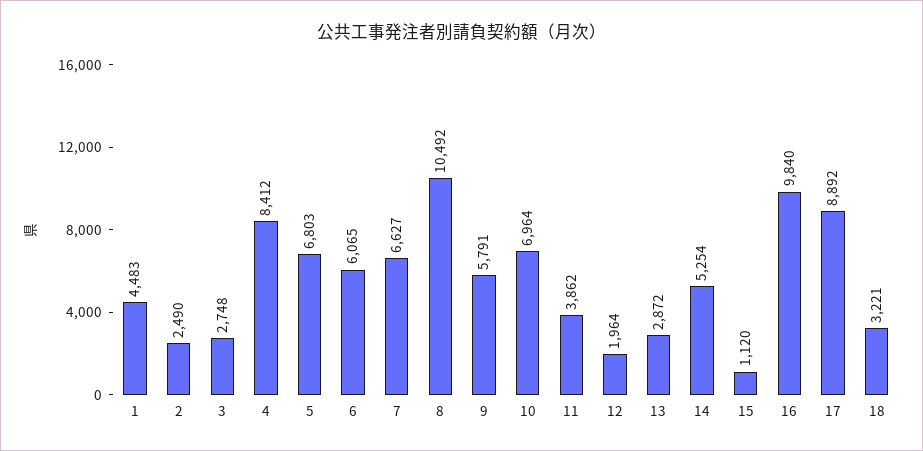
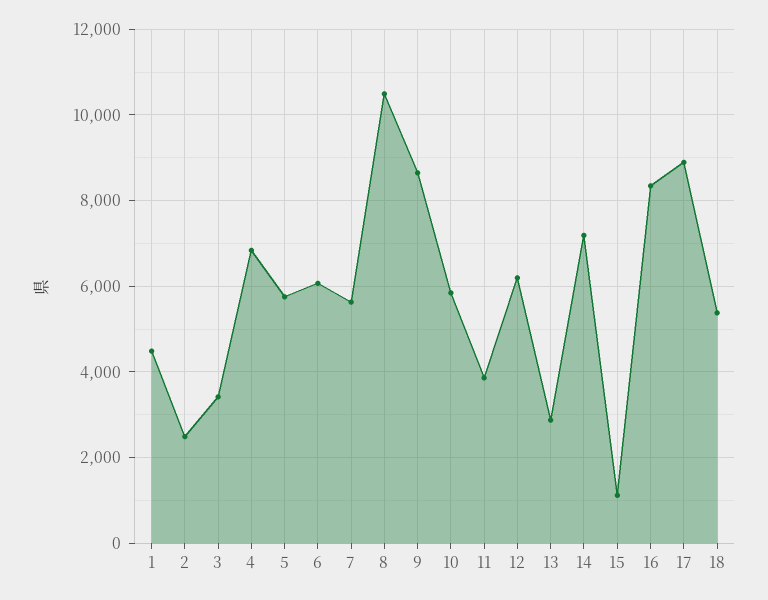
3: 2748 -> 3400
4: 8412 -> 6800
5: 6803 -> 5800
7: 6627 -> 5600
9: 5791 -> 8600
10: 6964 -> 5800
12: 1964 -> 6200
14: 5254 -> 7200
16: 9840 -> 8400
18: 3221 -> 5400

